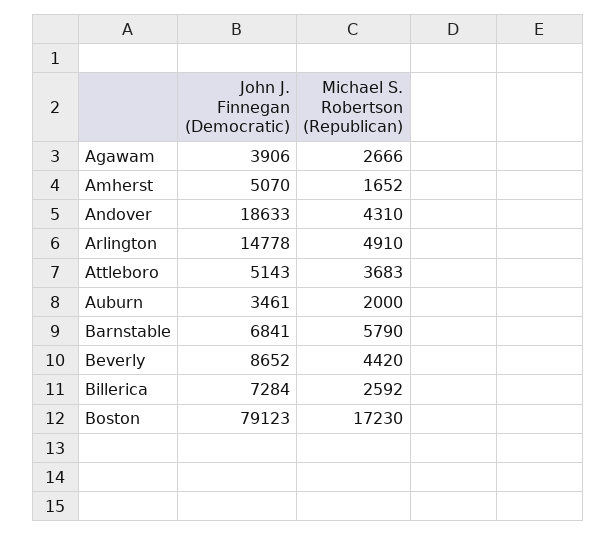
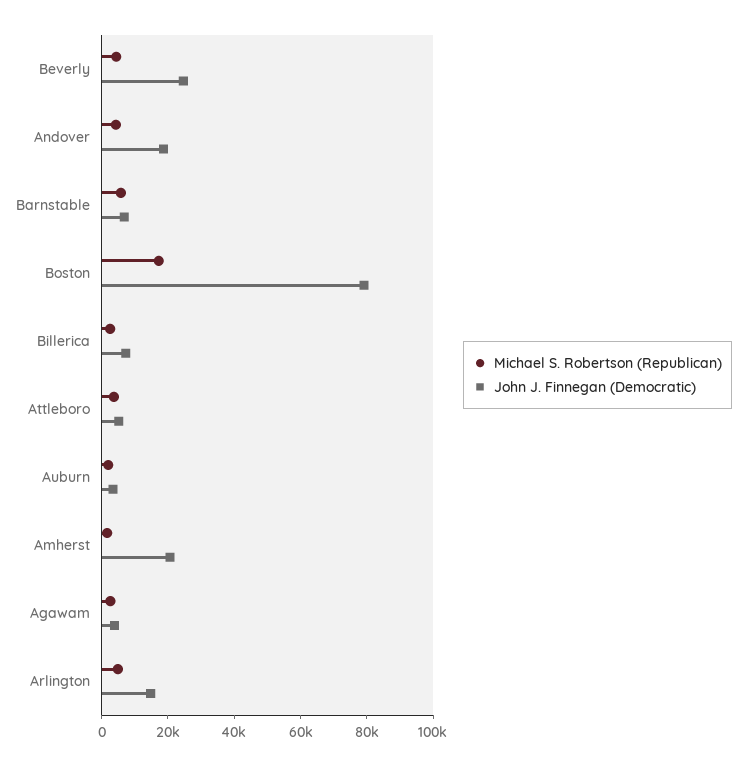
John J. Finnegan (Democratic), Amherst: 5070 -> 20000
John J. Finnegan (Democratic), Beverly: 8652 -> 25000

